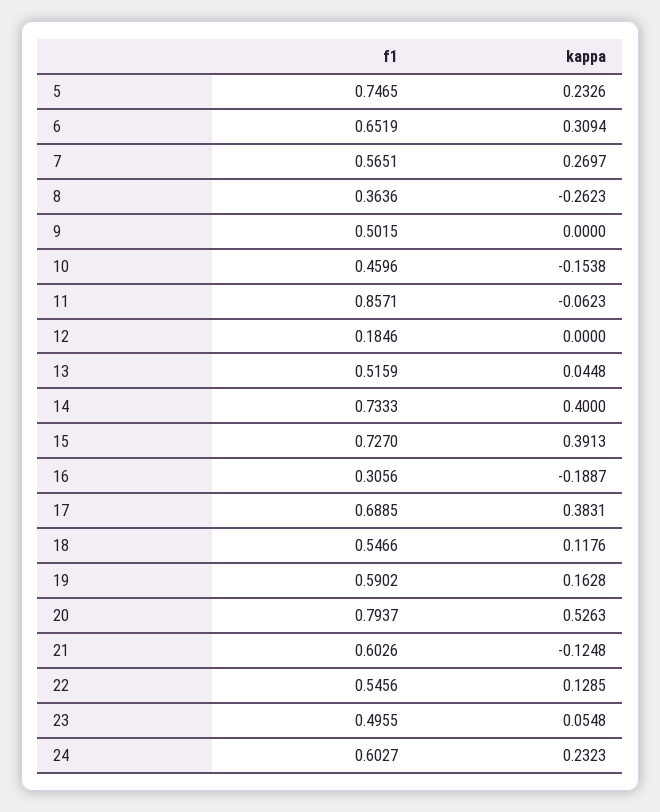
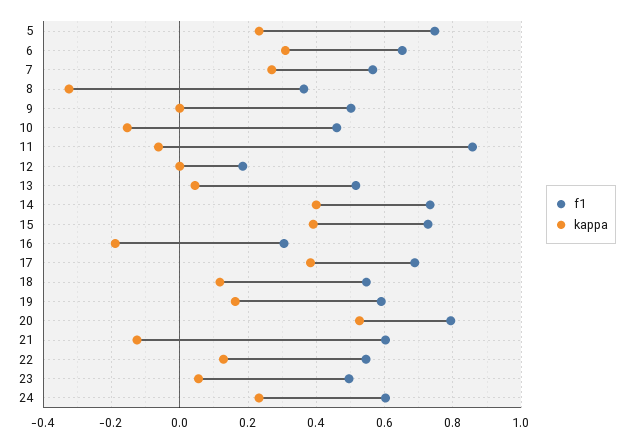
kappa, 8: -0.2623 -> -0.32

